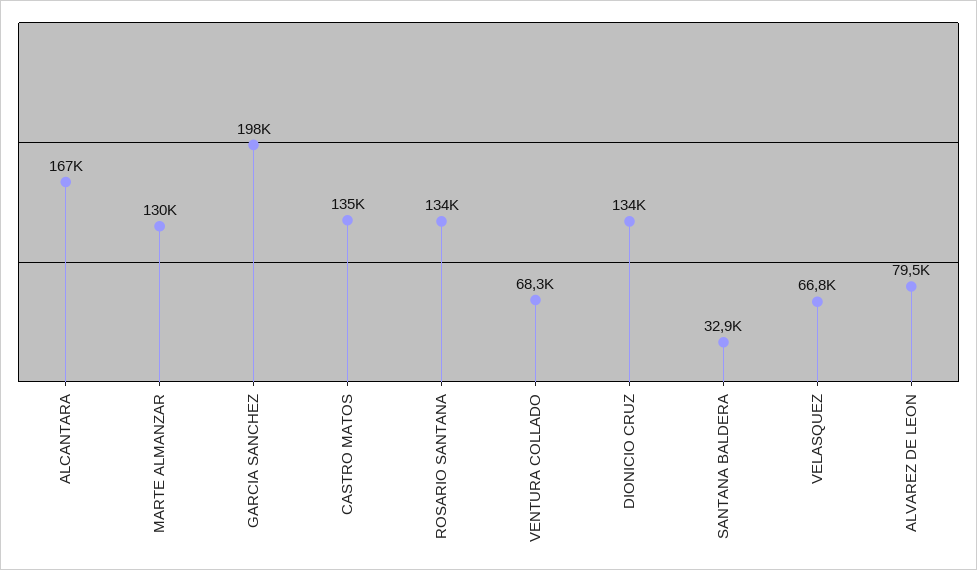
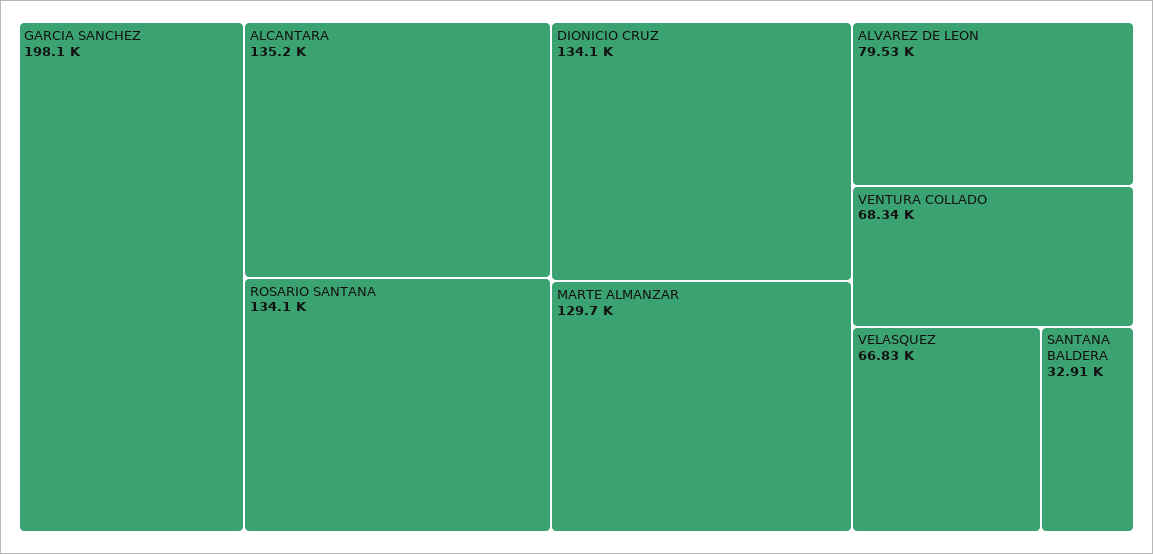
ALCANTARA: 167000 -> 135200
CASTRO MATOS: 135000 -> none

